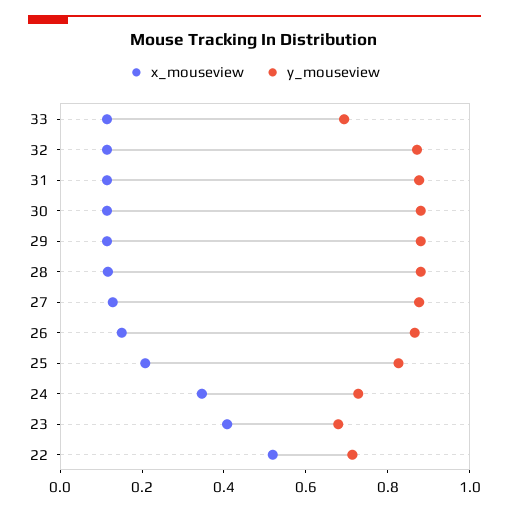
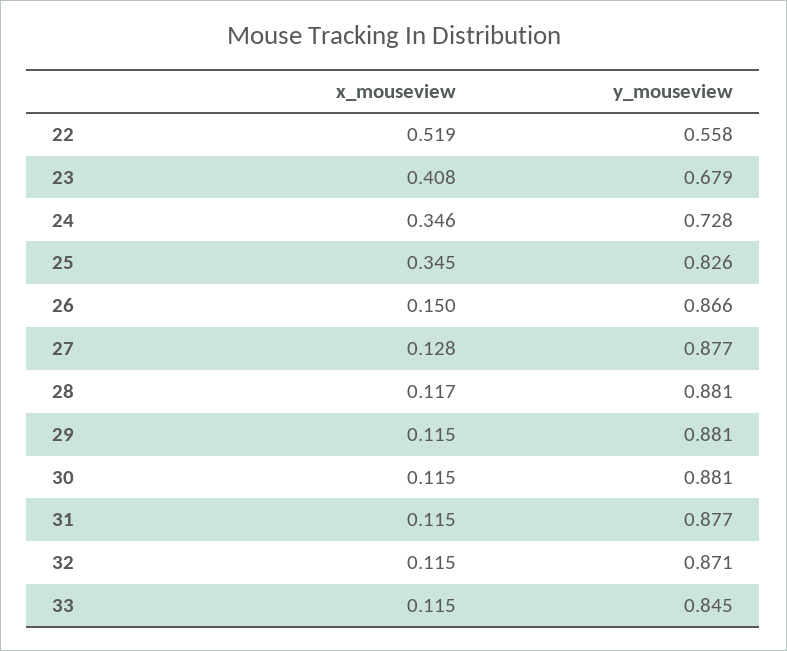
y_mouseview, 33: 0.7 -> 0.845
x_mouseview, 25: 0.2 -> 0.345
y_mouseview, 22: 0.7 -> 0.558

